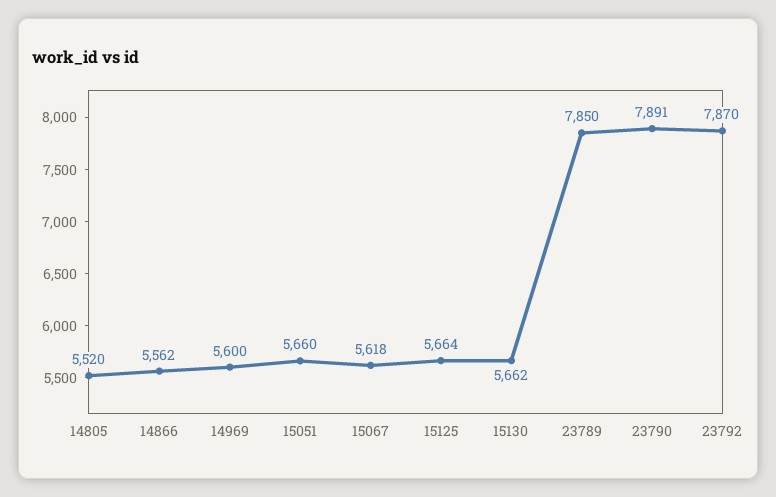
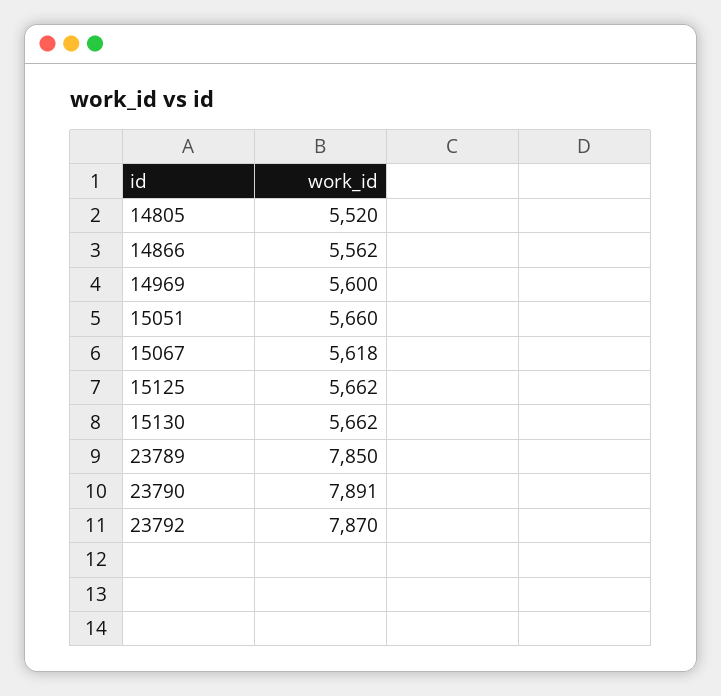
15125: 5664 -> 5662

